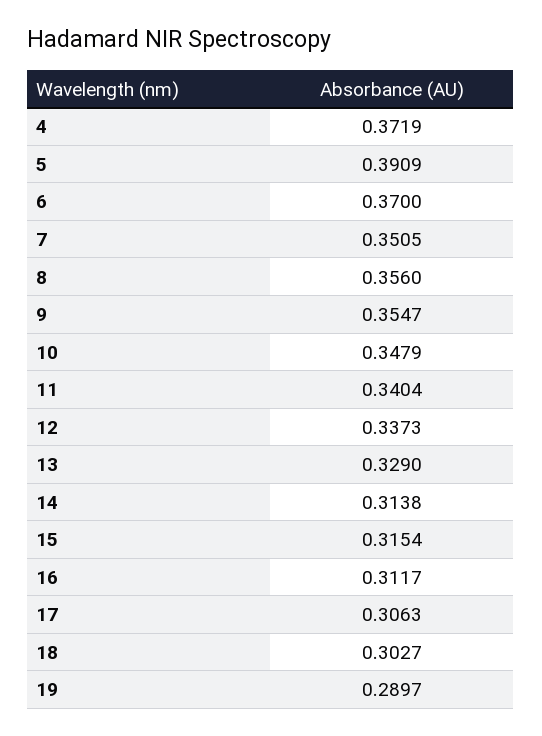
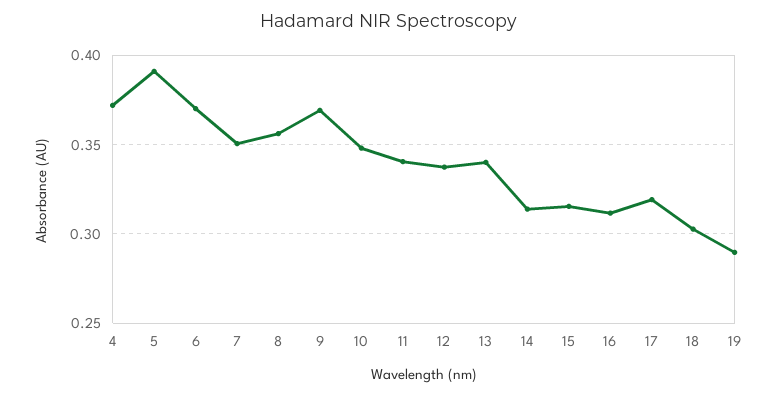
9: 0.3547 -> 0.37
13: 0.329 -> 0.34
17: 0.3063 -> 0.32

